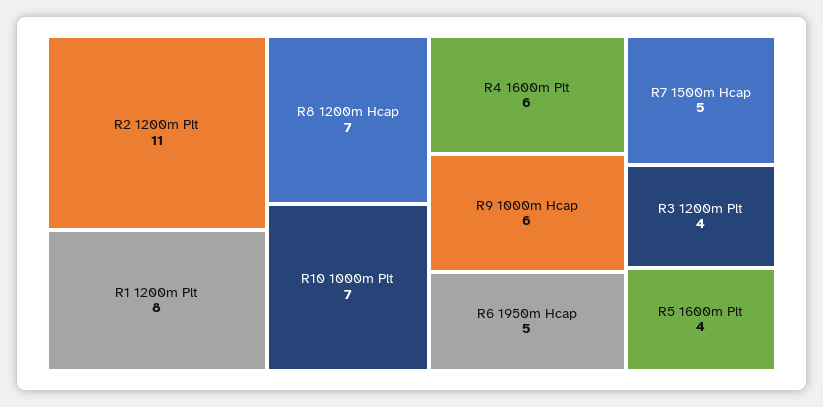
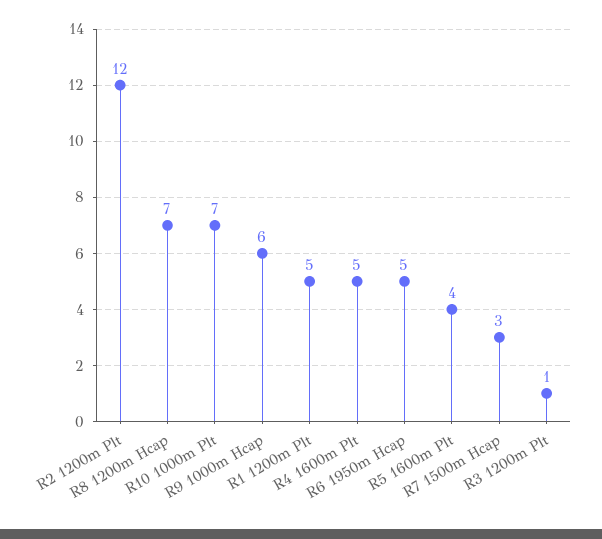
R2 1200m Plt: 11 -> 12
R1 1200m Plt: 8 -> 5
R4 1600m Plt: 6 -> 5
R7 1500m Hcap: 5 -> 3
R3 1200m Plt: 4 -> 1

